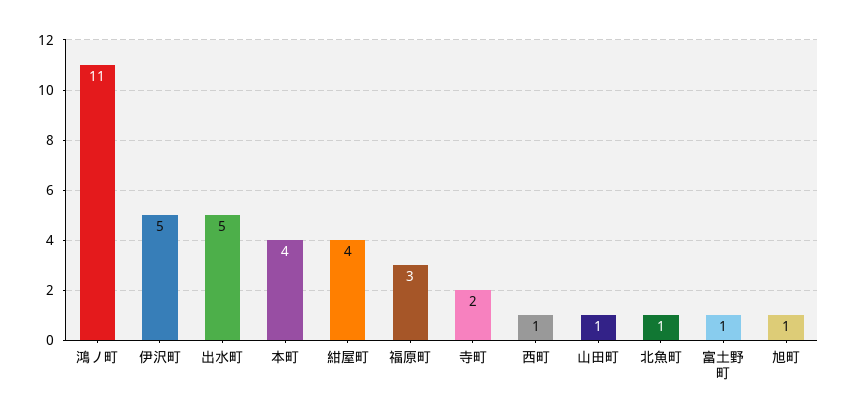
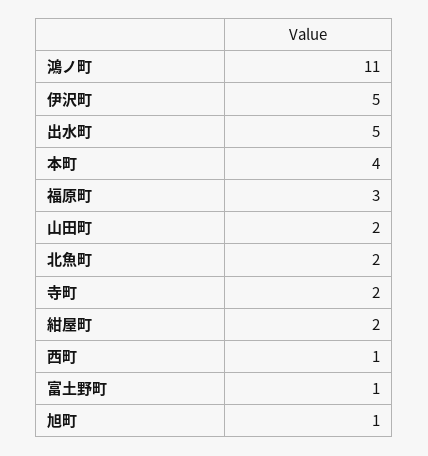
紺屋町: 4 -> 2
山田町: 1 -> 2
北魚町: 1 -> 2

